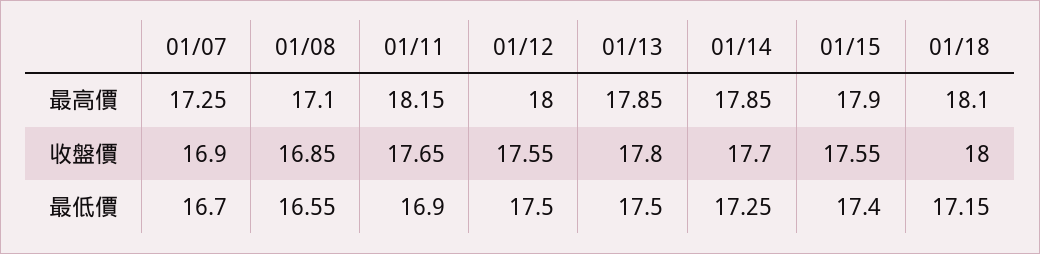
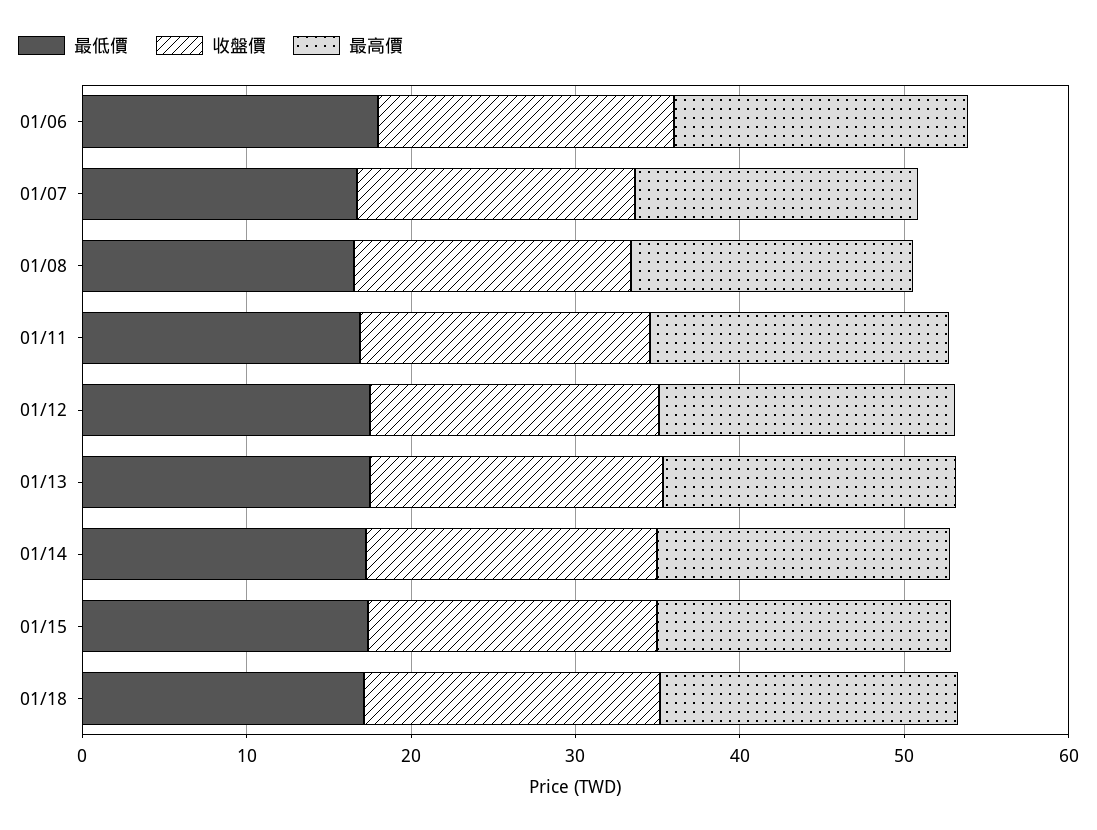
最低價, 01/06: none -> 18
收盤價, 01/06: none -> 18
最高價, 01/06: none -> 18

